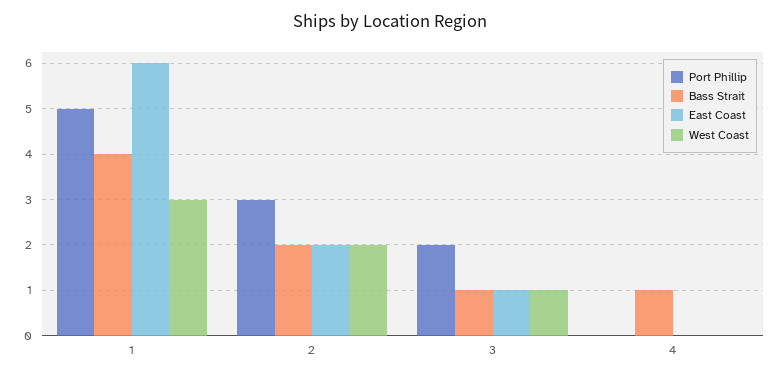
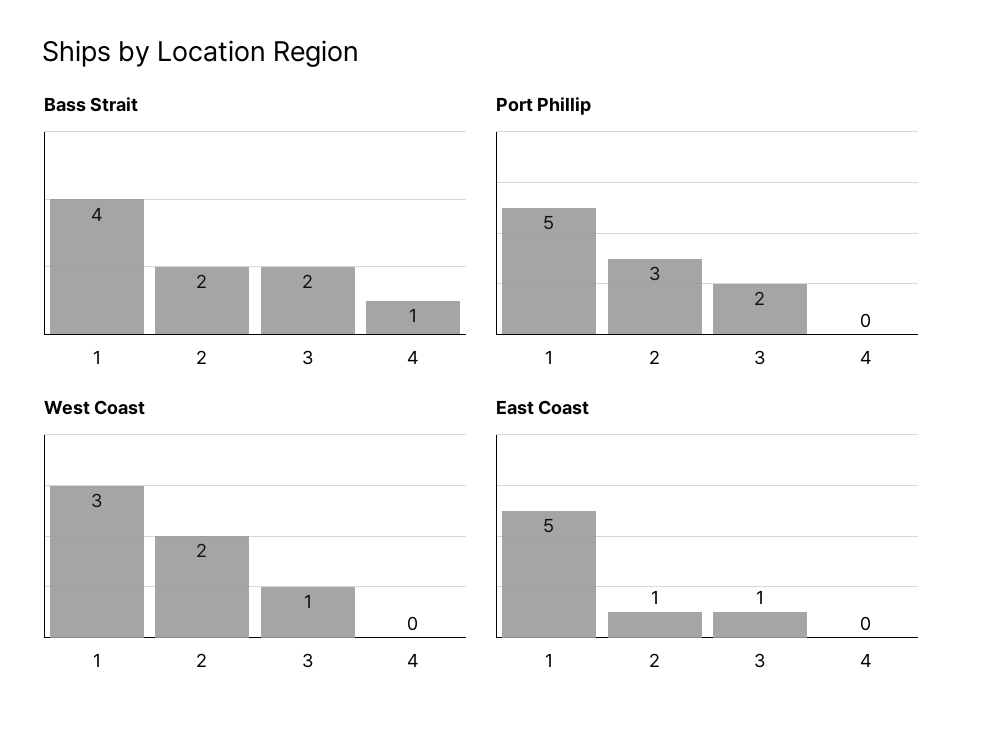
East Coast, 1: 6 -> 5
East Coast, 2: 2 -> 1
Bass Strait, 3: 1 -> 2

